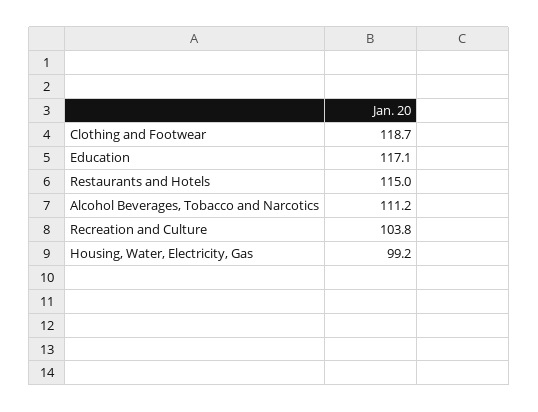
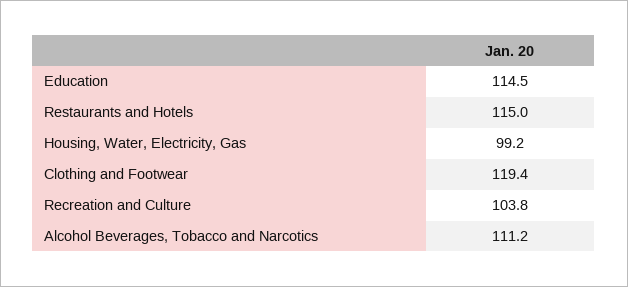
Clothing and Footwear: 118.7 -> 119.4
Education: 117.1 -> 114.5

